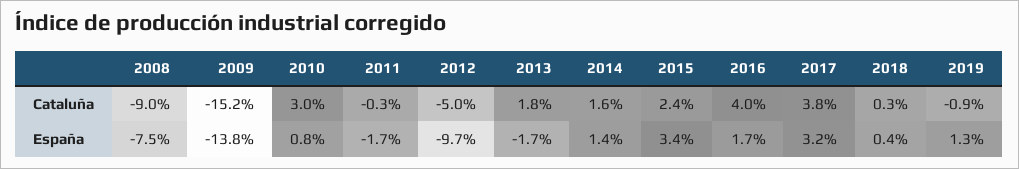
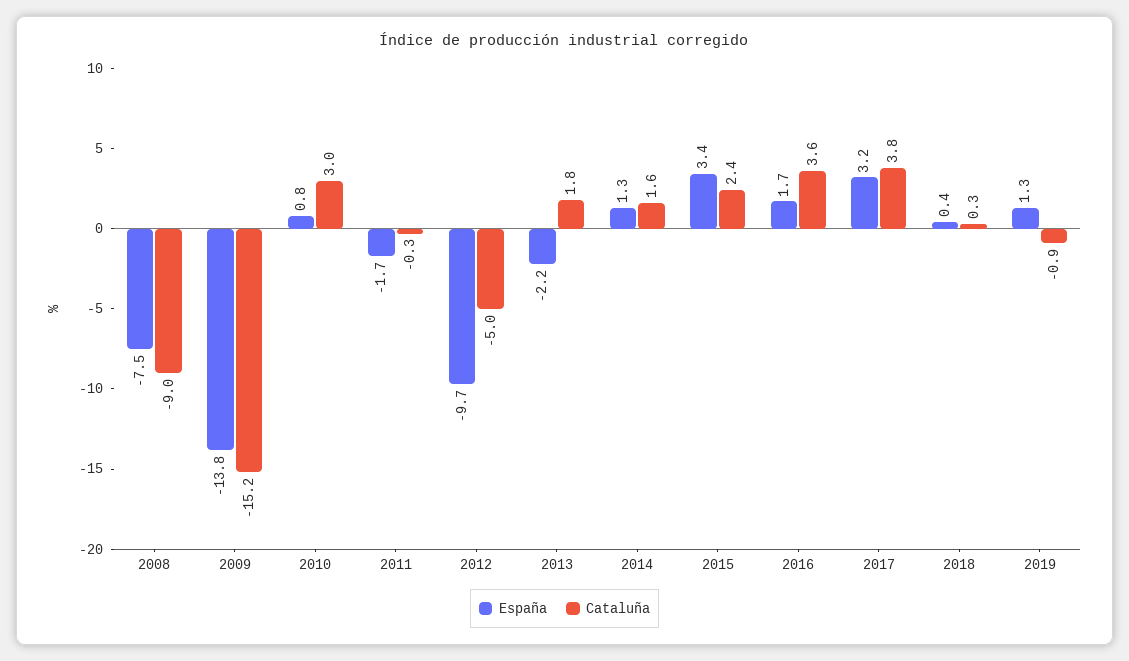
Cataluña, 2016: 4 -> 3.6
España, 2013: -1.7 -> -2.2
España, 2014: 1.4 -> 1.3

